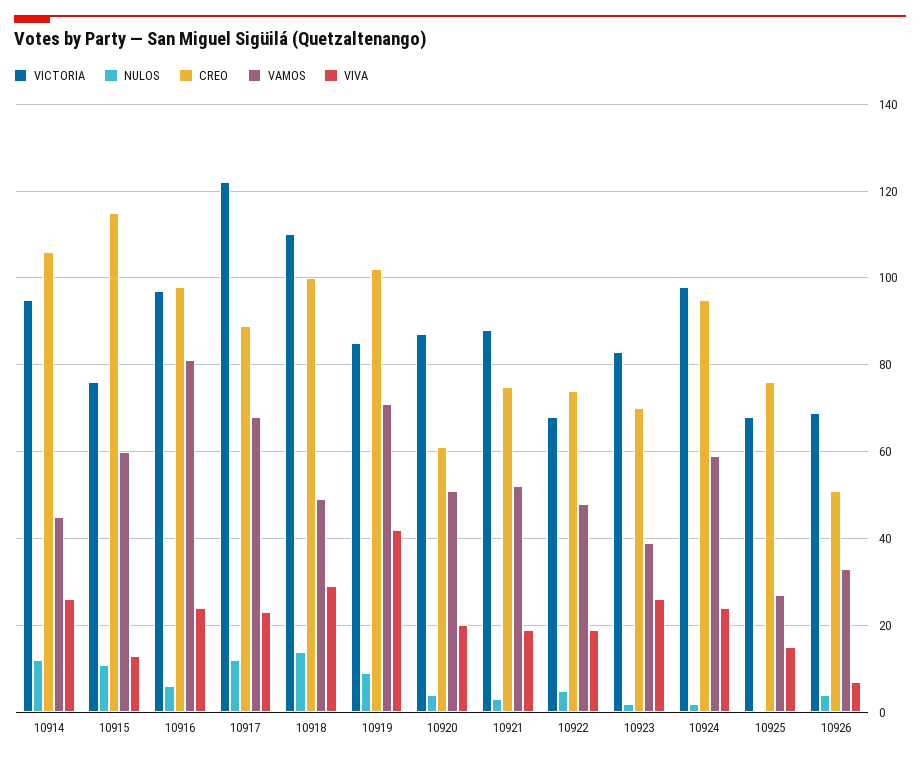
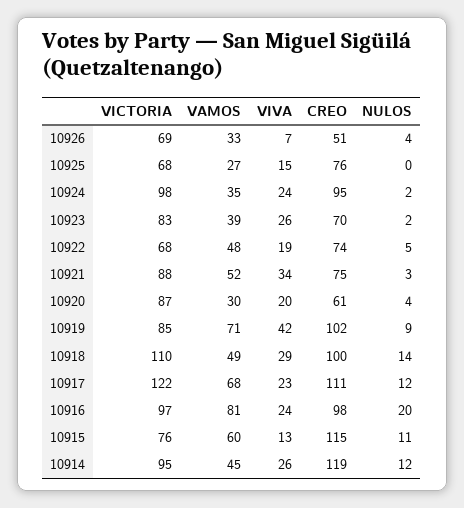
CREO, 10914: 105 -> 119
NULOS, 10916: 5 -> 20
CREO, 10917: 90 -> 111
VAMOS, 10920: 50 -> 30
VIVA, 10921: 20 -> 34
VAMOS, 10924: 60 -> 35

